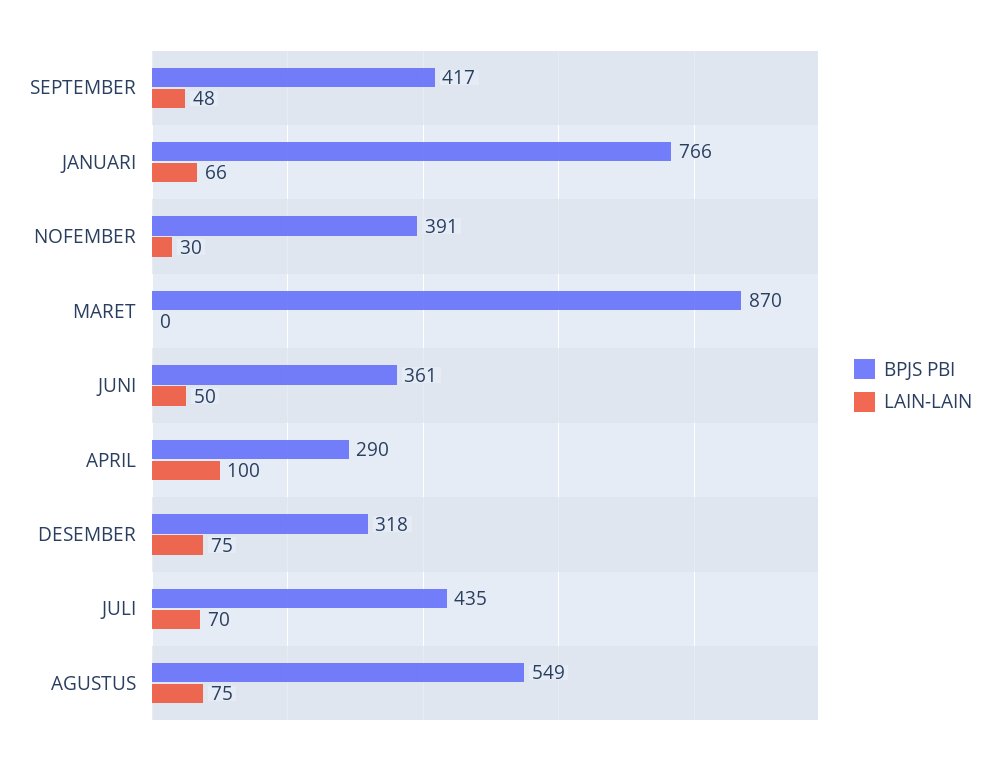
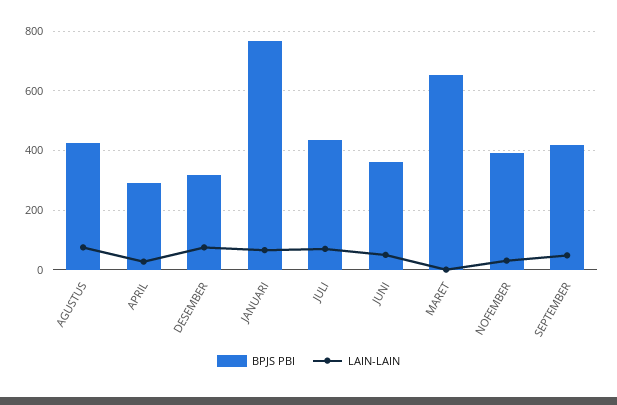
BPJS PBI, MARET: 870 -> 650
LAIN-LAIN, APRIL: 100 -> 25
BPJS PBI, AGUSTUS: 549 -> 425

